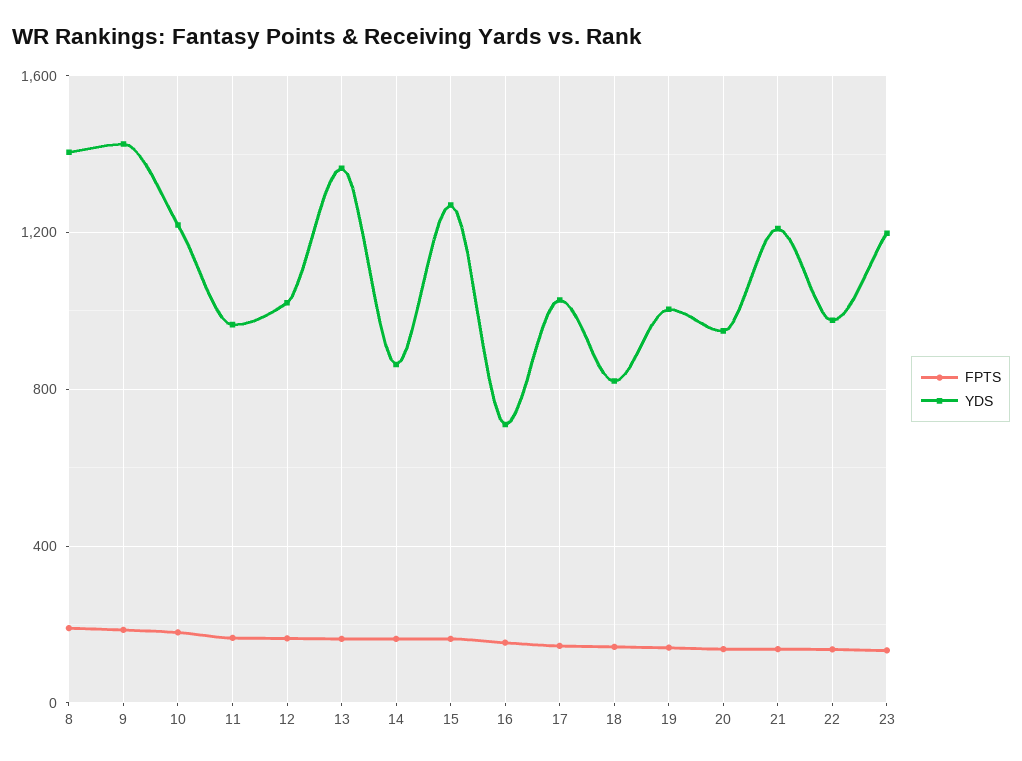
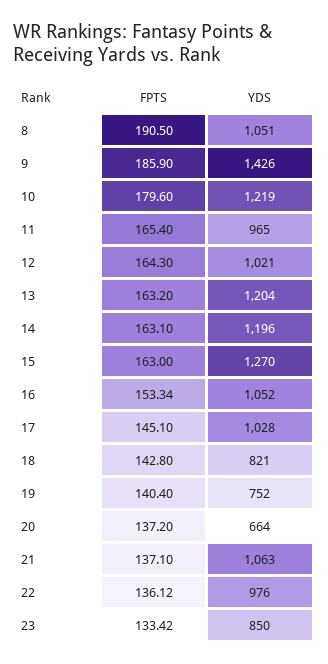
YDS, 8: 1400 -> 1051
YDS, 13: 1350 -> 1204
YDS, 14: 850 -> 1196
YDS, 16: 700 -> 1052
YDS, 19: 1000 -> 752
YDS, 20: 950 -> 664
YDS, 21: 1200 -> 1063
YDS, 23: 1200 -> 850

